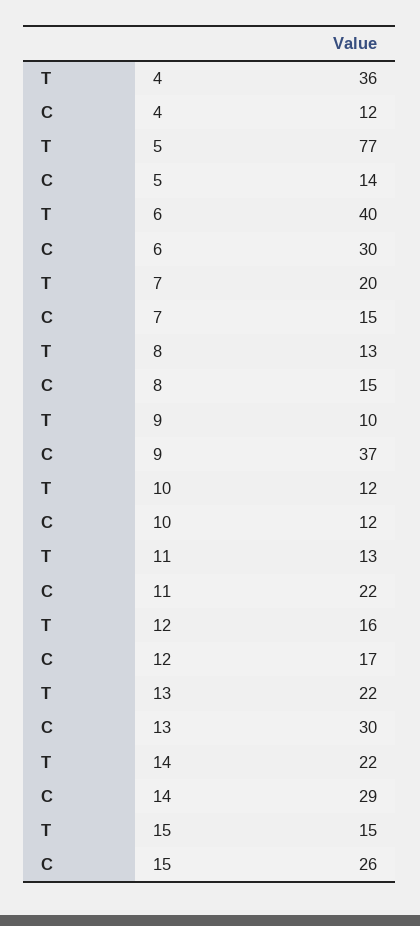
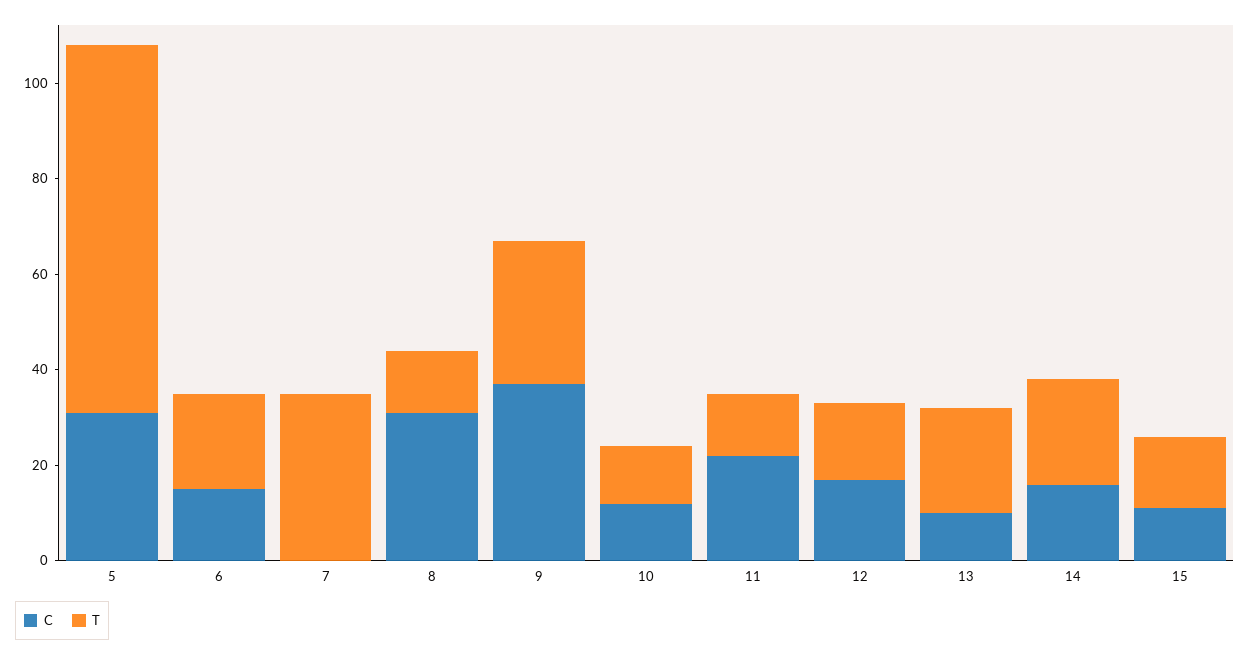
T, 4: 36 -> none
C, 4: 12 -> none
C, 5: 14 -> 30
T, 6: 40 -> 20
C, 6: 30 -> 15
T, 7: 20 -> 35
C, 7: 15 -> 0
C, 8: 15 -> 30
T, 9: 10 -> 30
C, 13: 30 -> 10
C, 14: 29 -> 15
C, 15: 26 -> 10

